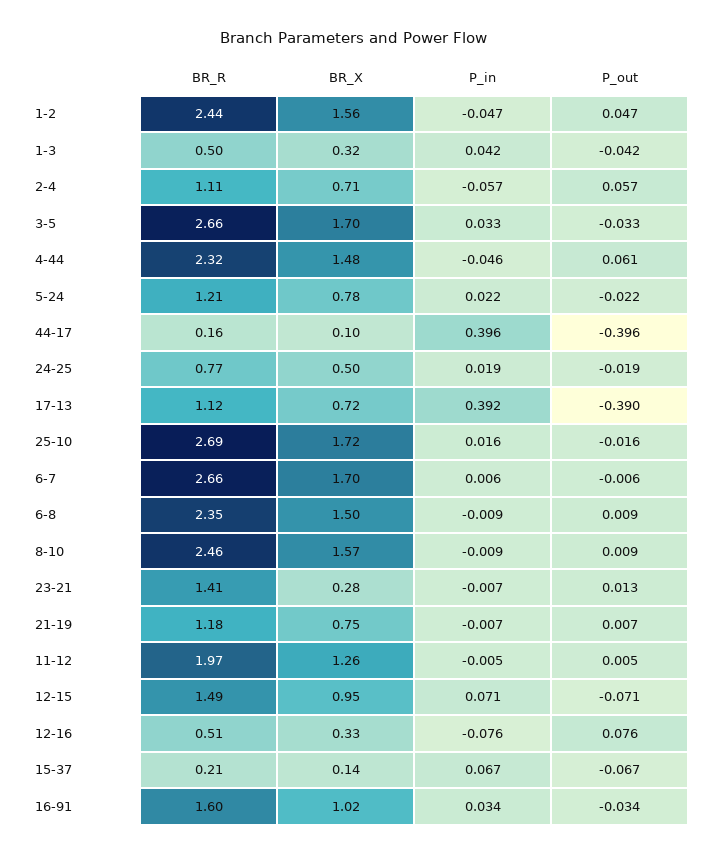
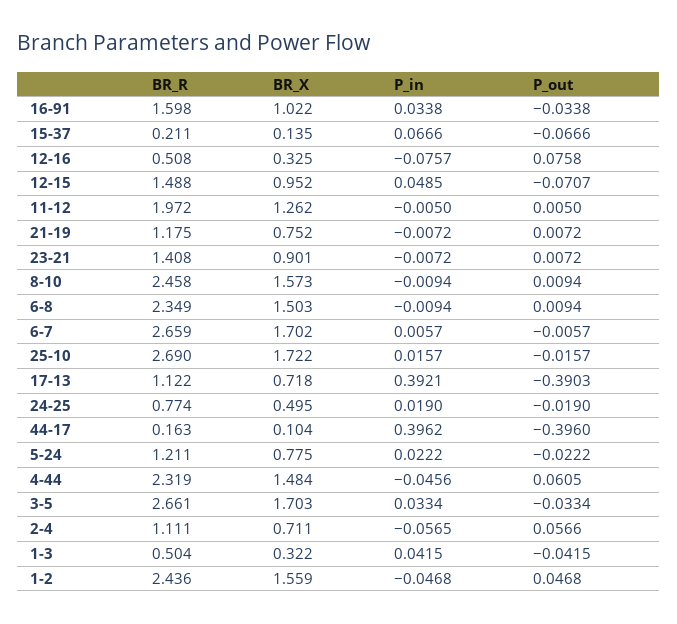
BR_X, 23-21: 0.28 -> 0.901
P_out, 23-21: 0.013 -> 0.0072
P_in, 12-15: 0.071 -> 0.0485

